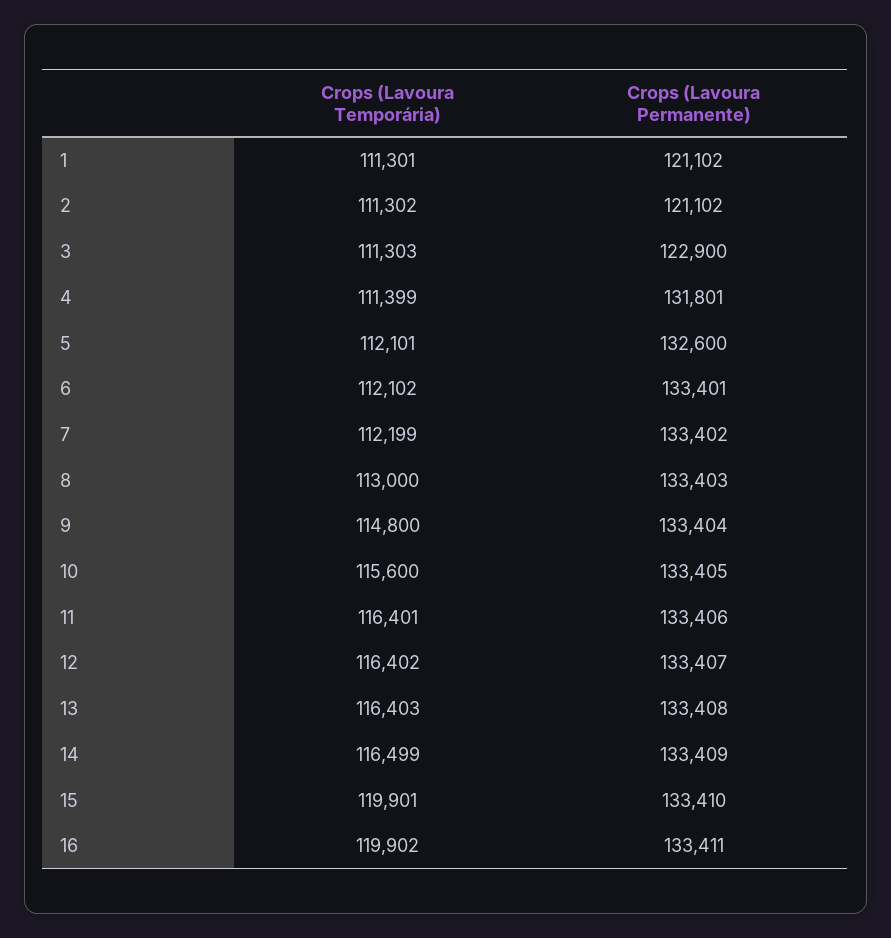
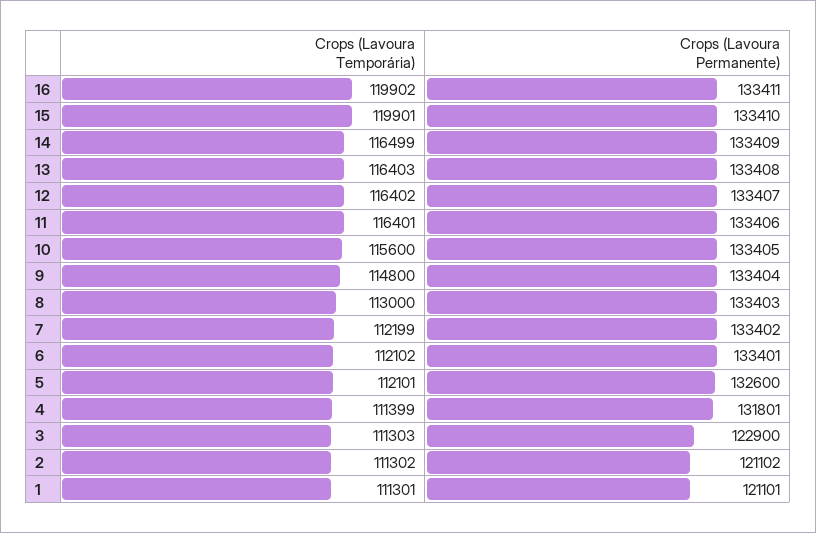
Crops (Lavoura Permanente), 1: 121102 -> 121101

